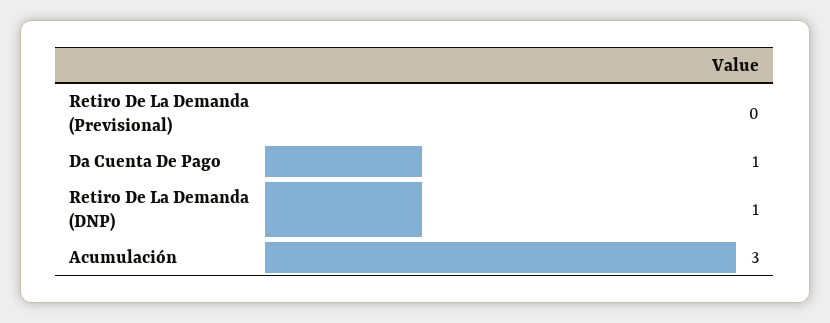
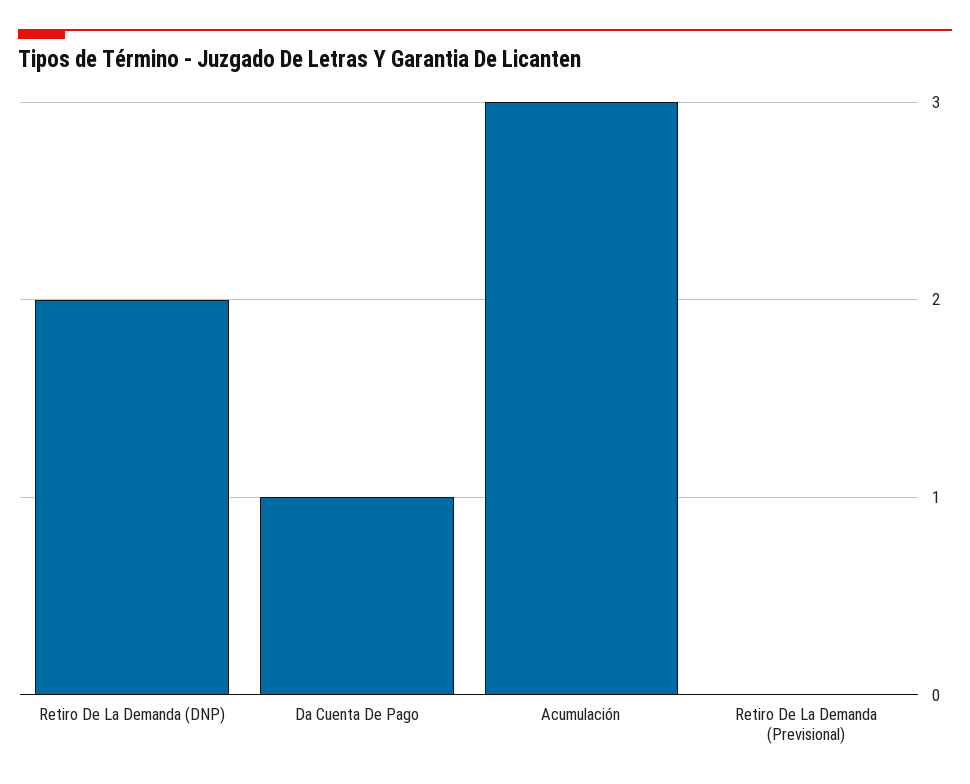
Retiro De La Demanda (DNP): 1 -> 2

